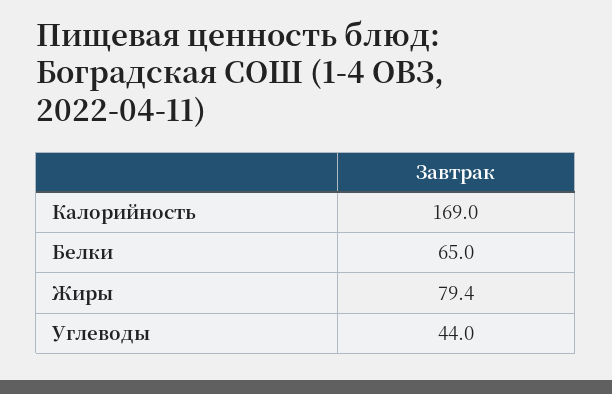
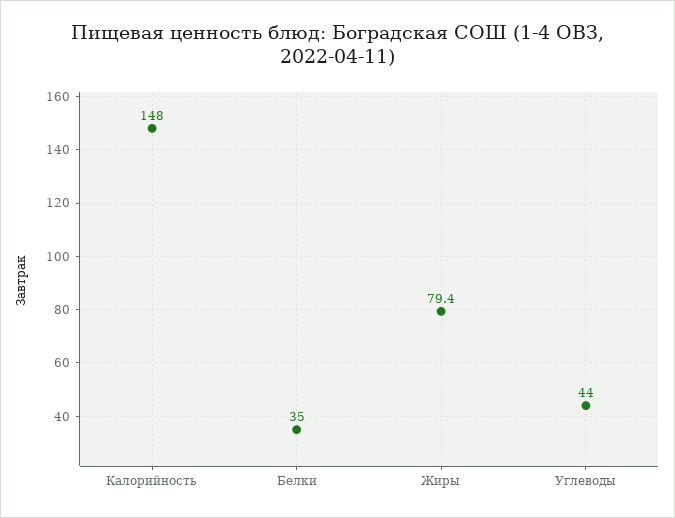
Калорийность: 169 -> 148
Белки: 65 -> 35

